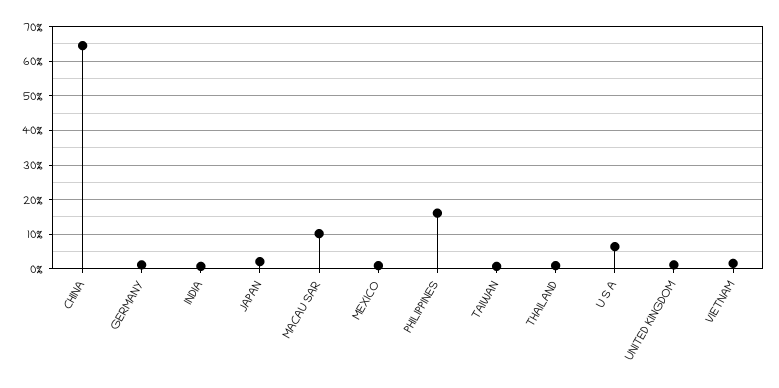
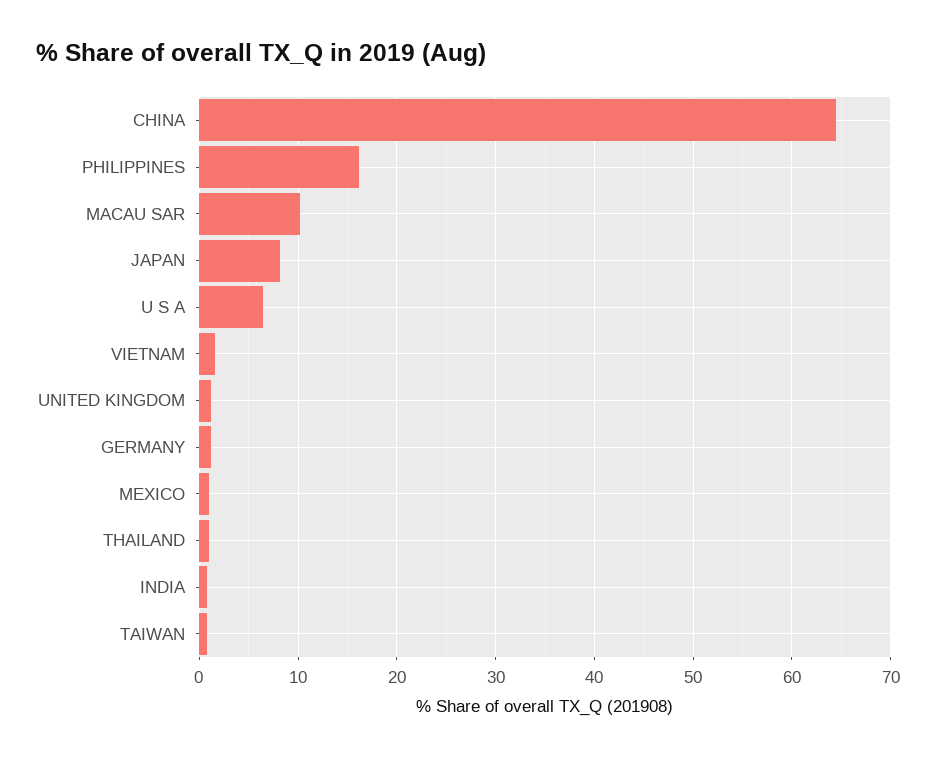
JAPAN: 2 -> 8

